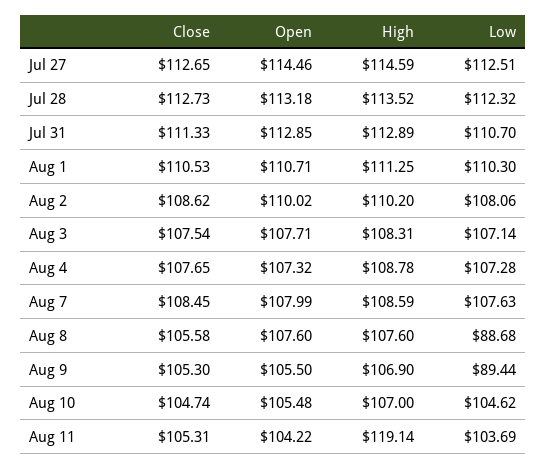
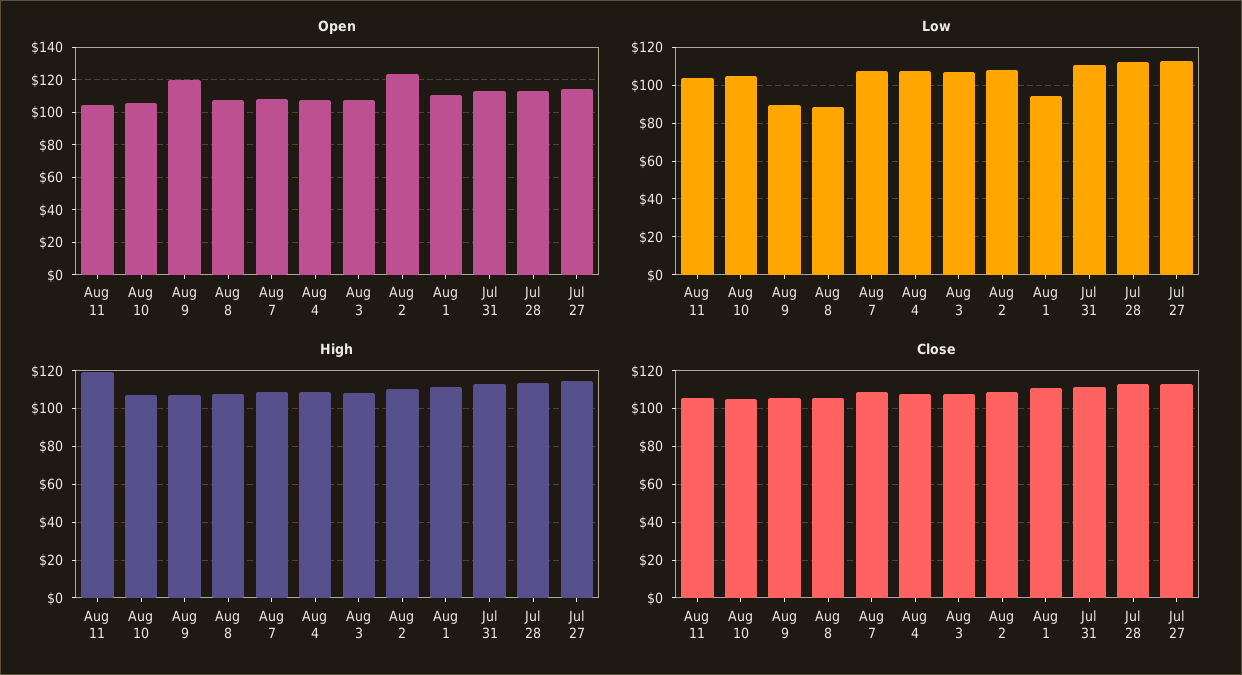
Low, Aug 1: 110.3 -> 95
Open, Aug 2: 110.02 -> 125
Open, Aug 9: 105.5 -> 120

